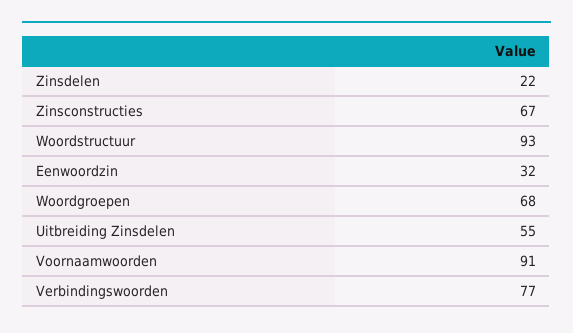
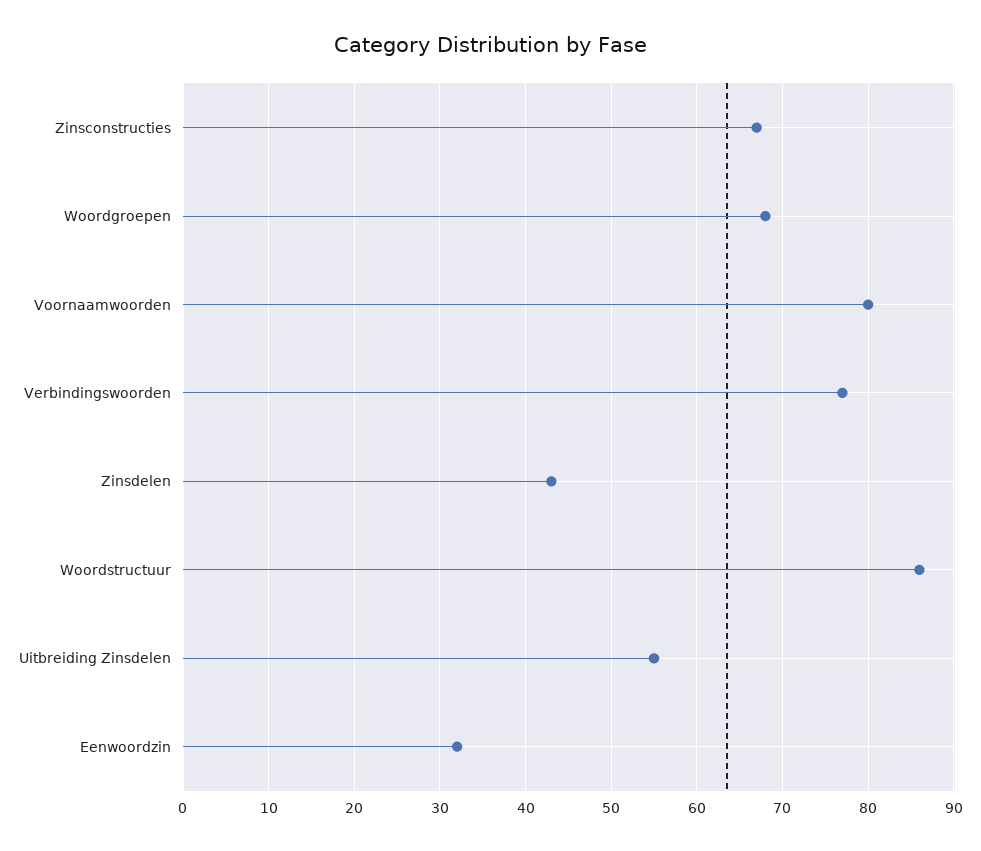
Zinsdelen: 22 -> 43
Woordstructuur: 93 -> 86
Voornaamwoorden: 91 -> 80

